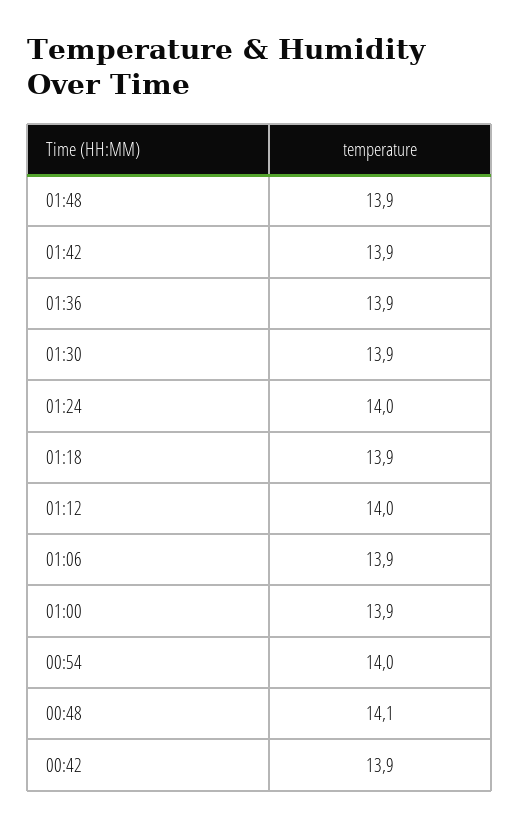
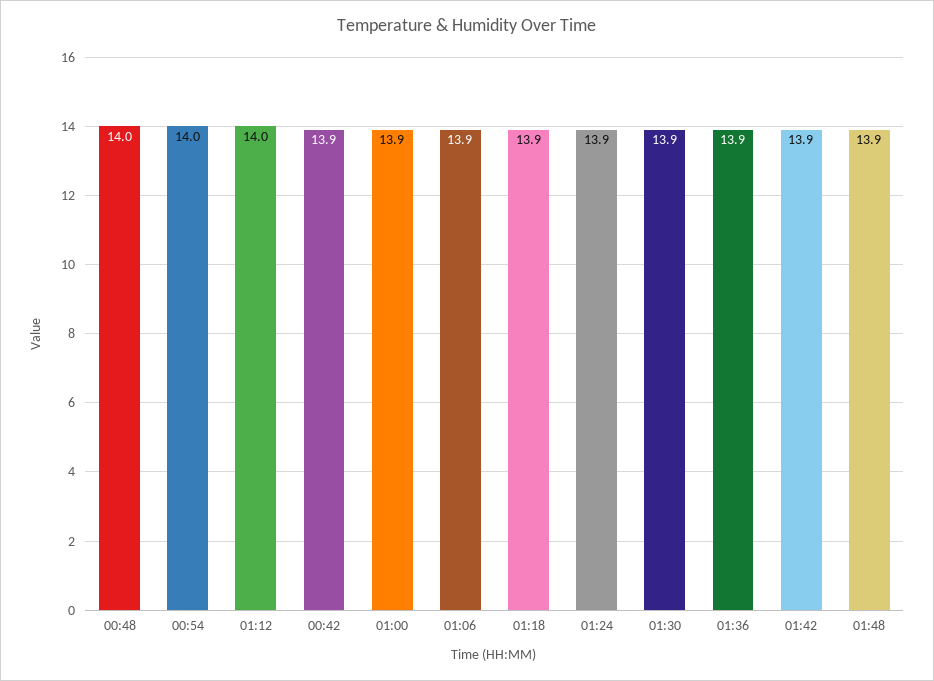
01:24: 14 -> 13.9
00:48: 14.1 -> 14

